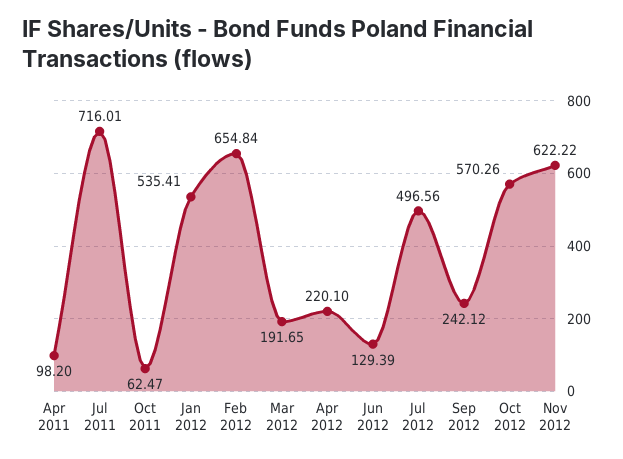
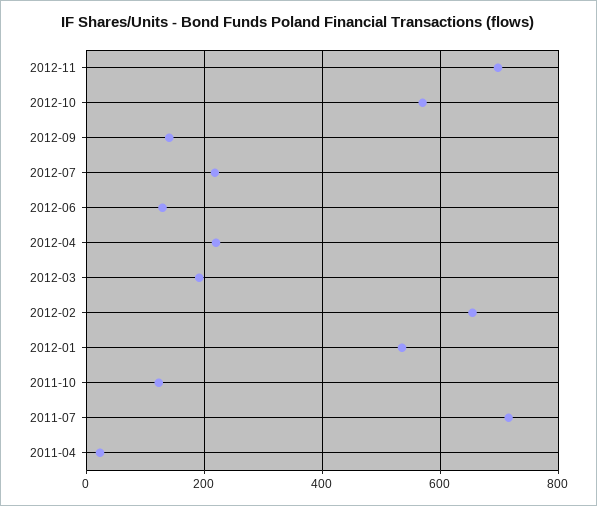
Apr 2011: 98.2 -> 20
Oct 2011: 62.47 -> 120
Jul 2012: 496.56 -> 220
Sep 2012: 242.12 -> 140
Nov 2012: 622.22 -> 700

